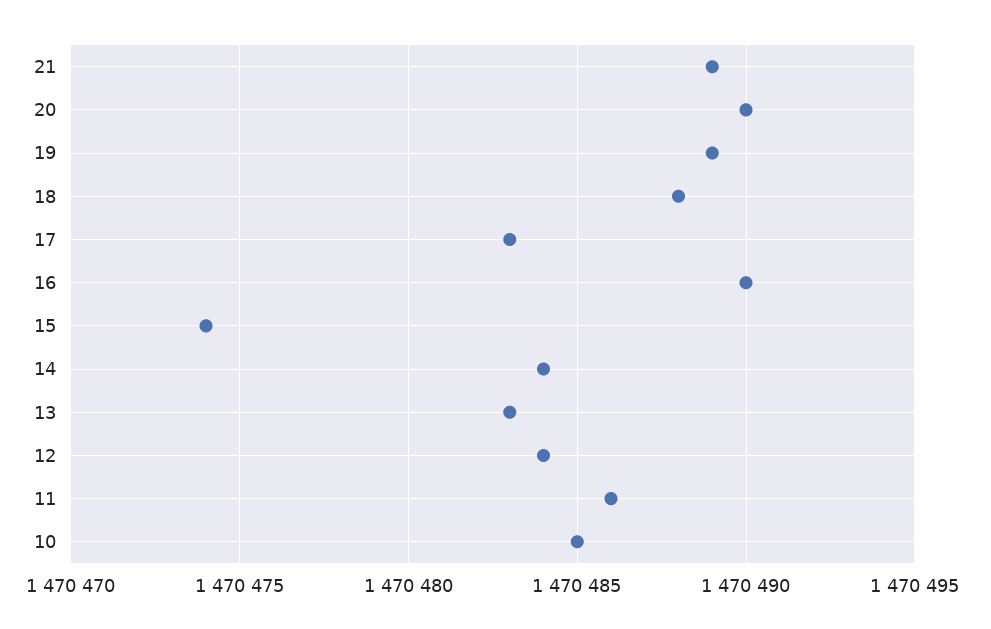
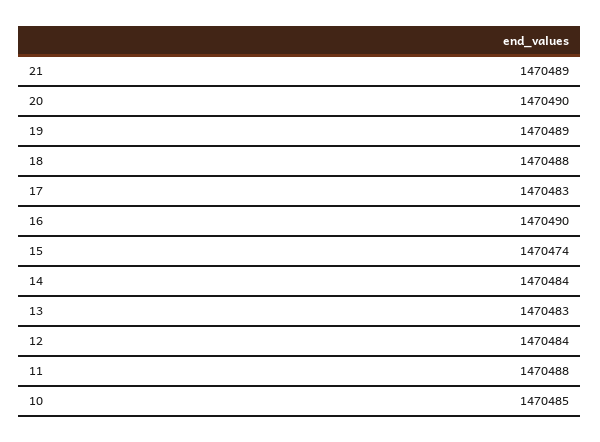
11: 1470486 -> 1470488

